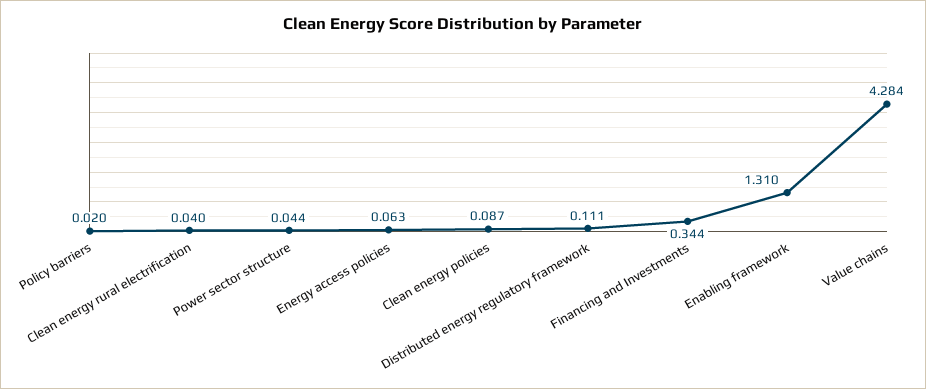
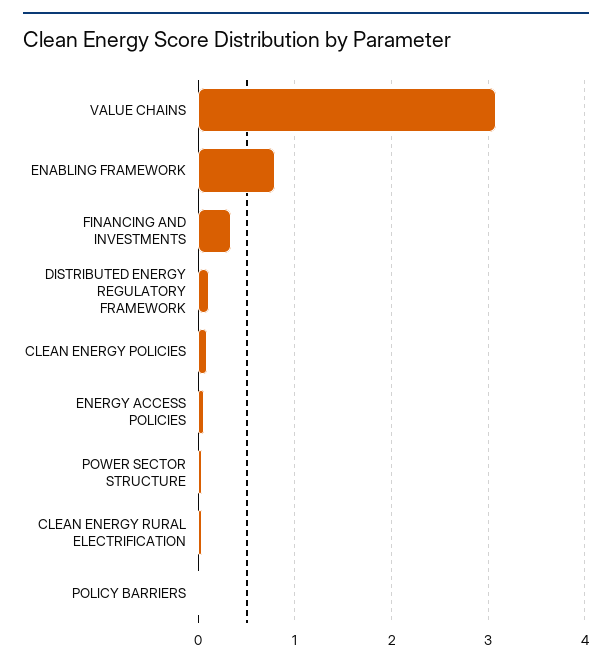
Enabling framework: 1.31 -> 0.8
Value chains: 4.284 -> 3.1

